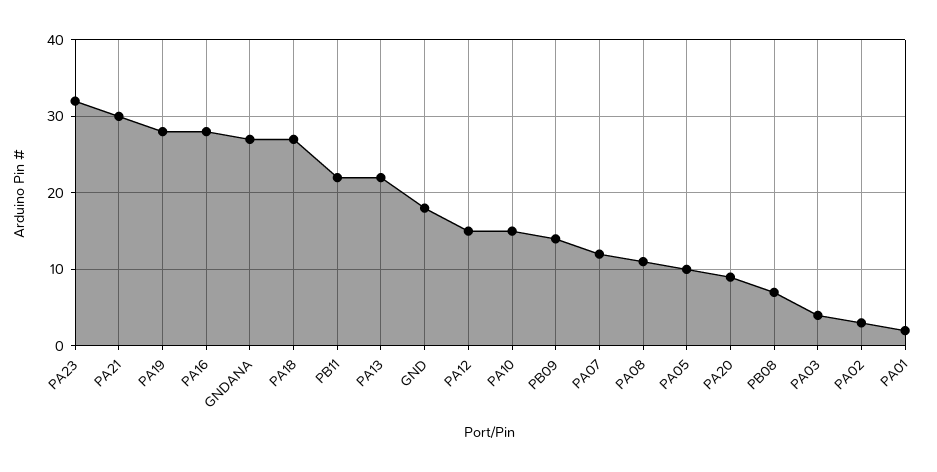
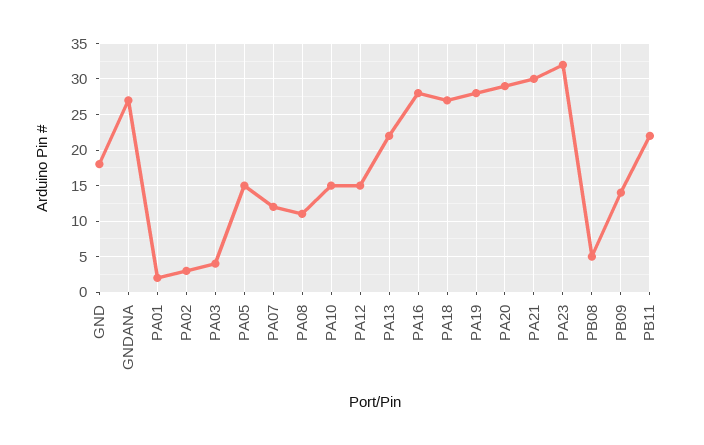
PA05: 10 -> 15
PA20: 9 -> 29
PB08: 7 -> 5

